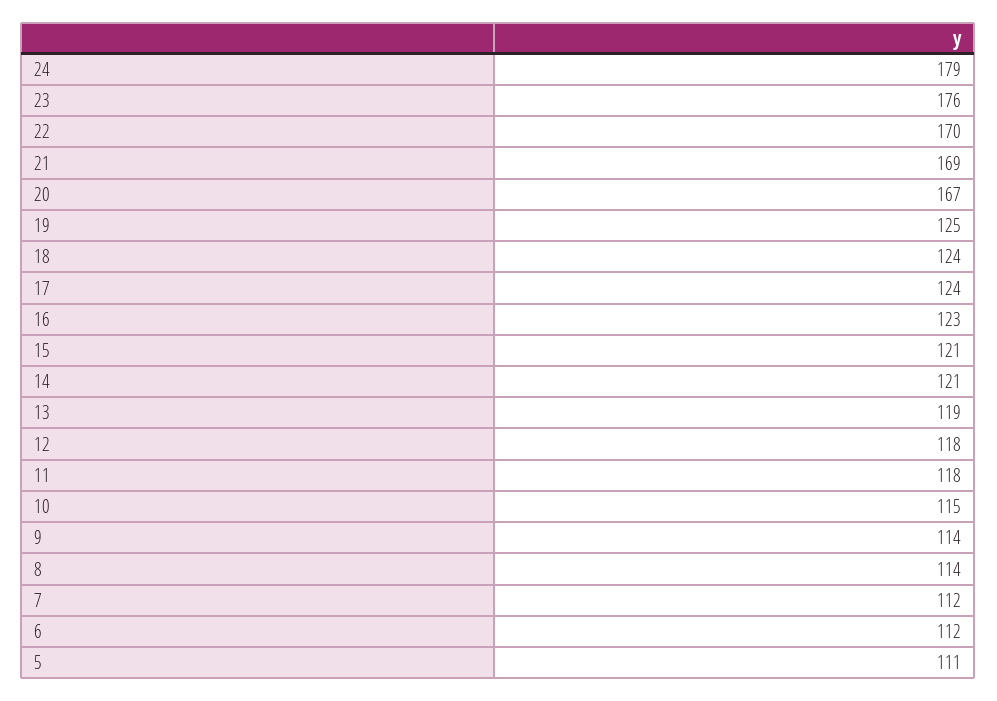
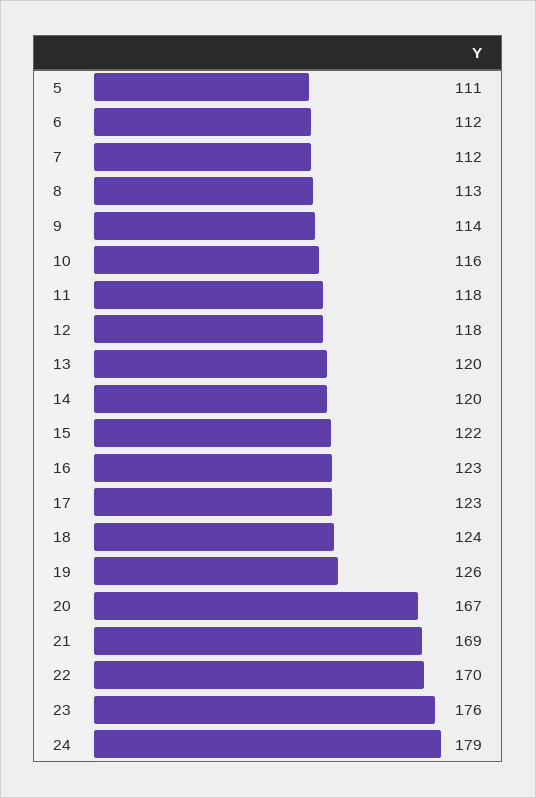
19: 125 -> 126
17: 124 -> 123
15: 121 -> 122
14: 121 -> 120
13: 119 -> 120
10: 115 -> 116
8: 114 -> 113

